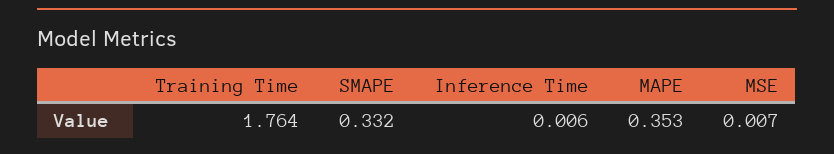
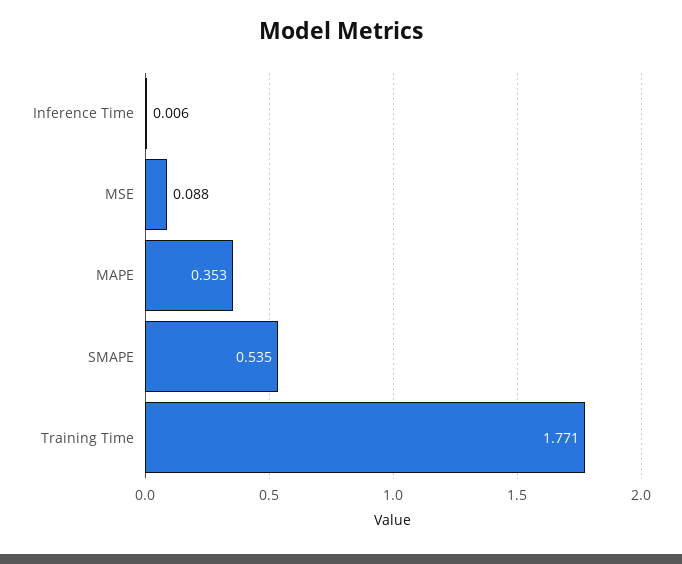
Training Time: 1.764 -> 1.771
SMAPE: 0.332 -> 0.535
MSE: 0.007 -> 0.088

